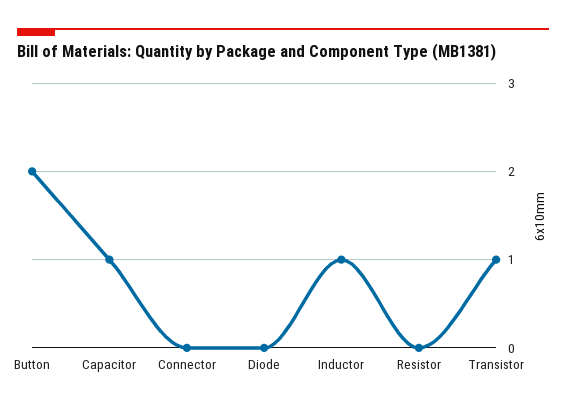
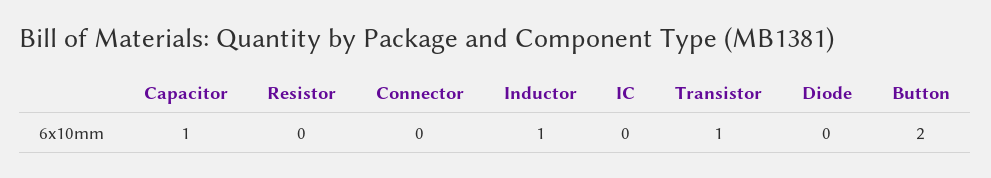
IC: none -> 0

